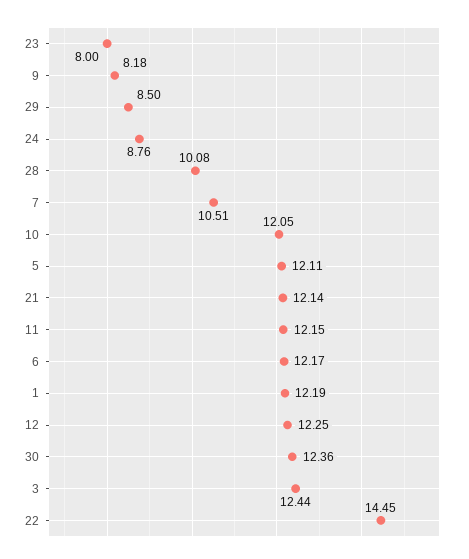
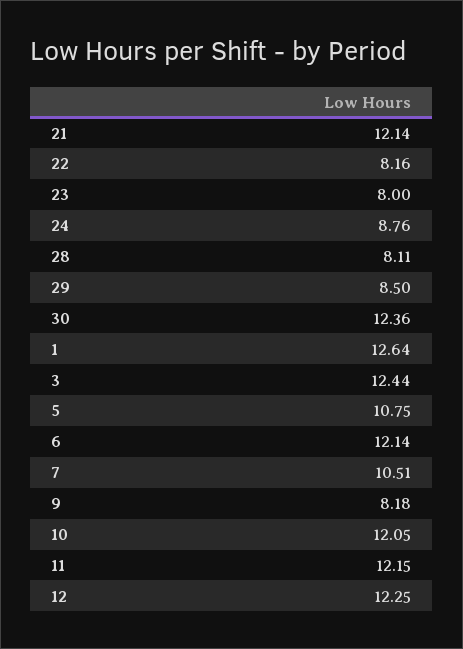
28: 10.08 -> 8.11
5: 12.11 -> 10.75
6: 12.17 -> 12.14
1: 12.19 -> 12.64
22: 14.45 -> 8.16

